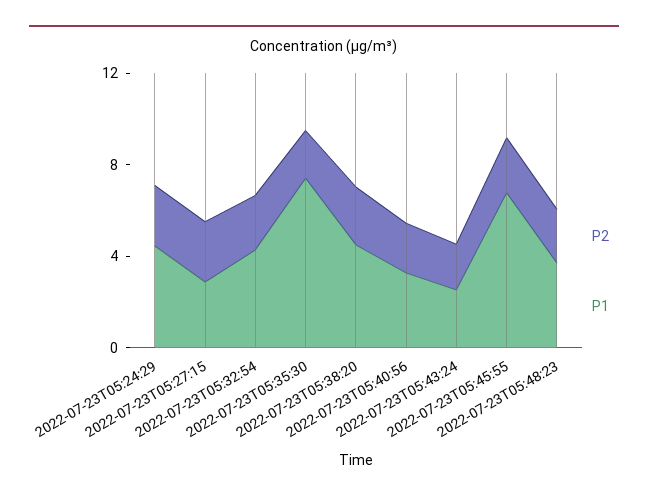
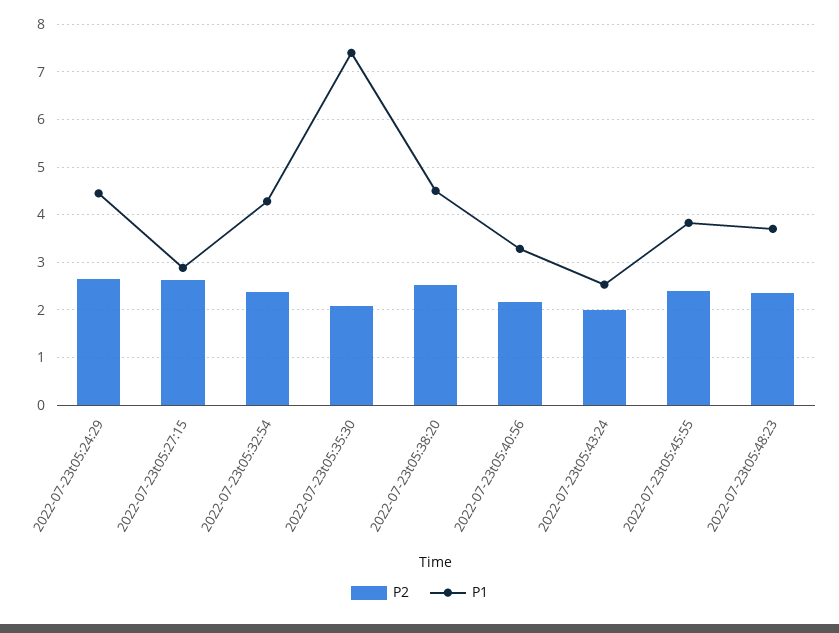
P1, 2022-07-23T05:45:55: 7 -> 3.8

